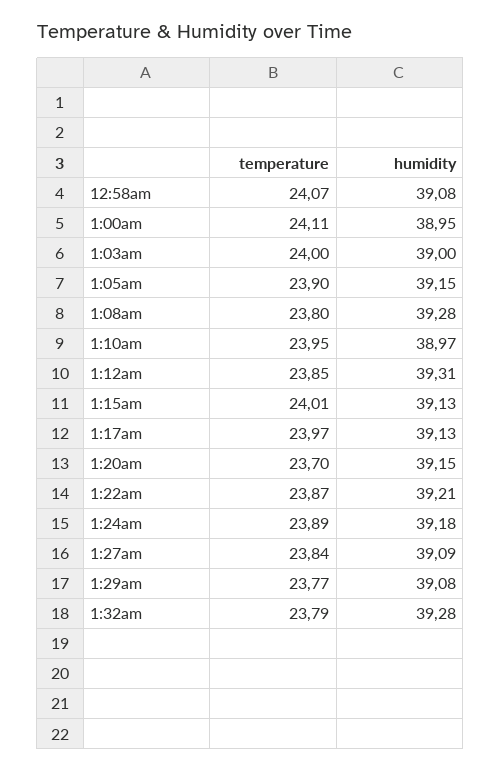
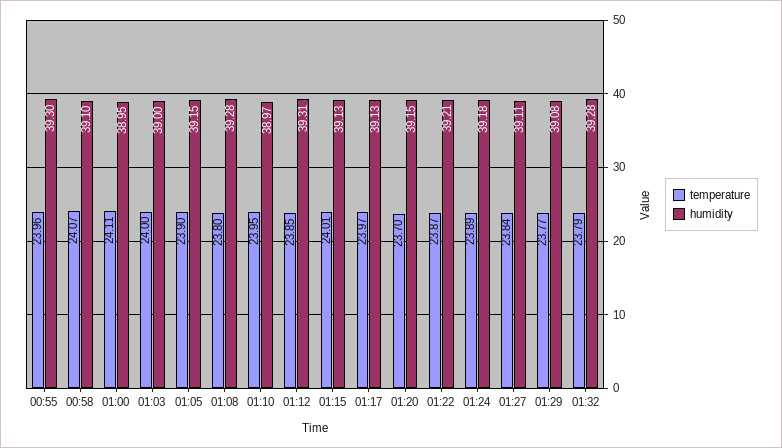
humidity, 12:58am: 39.08 -> 39.1
humidity, 1:27am: 39.09 -> 39.11
temperature, 00:55: none -> 23.96
humidity, 00:55: none -> 39.3

